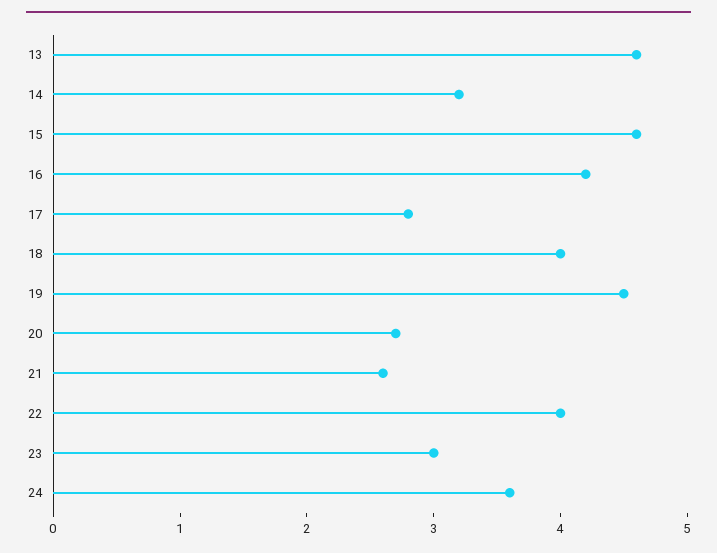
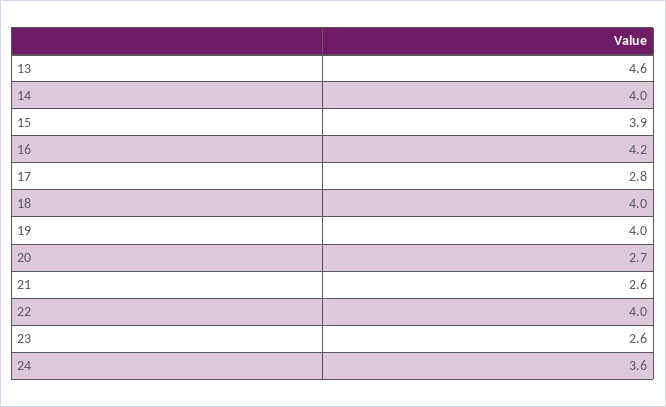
14: 3.2 -> 4
15: 4.6 -> 3.9
19: 4.5 -> 4
23: 3 -> 2.6

